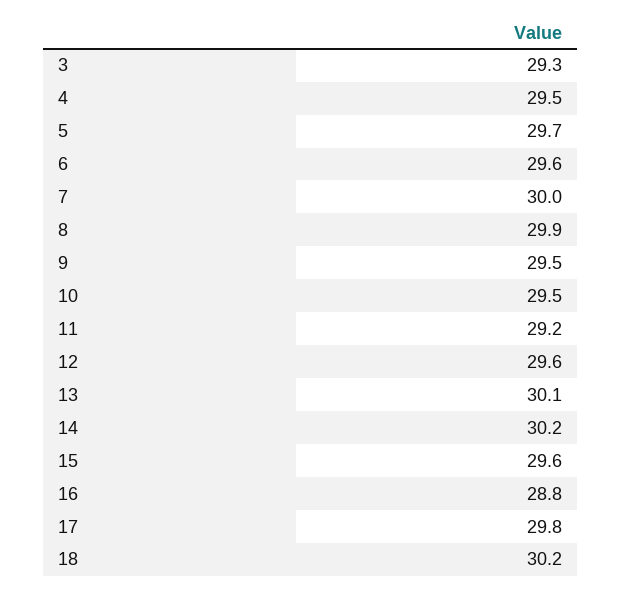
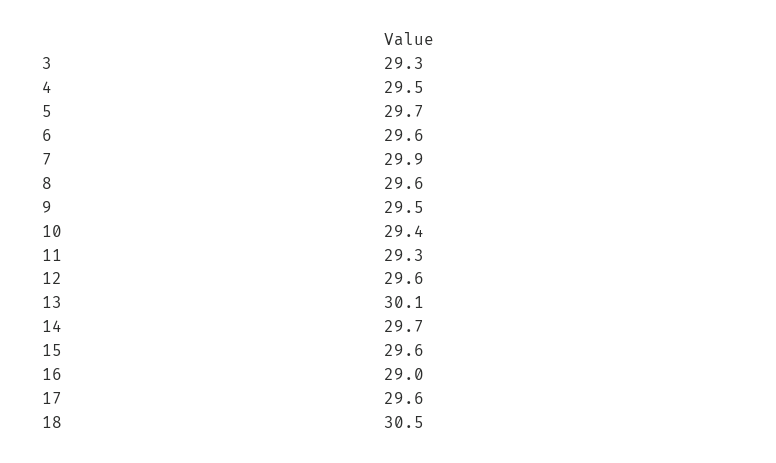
7: 30 -> 29.9
8: 29.9 -> 29.6
10: 29.5 -> 29.4
11: 29.2 -> 29.3
14: 30.2 -> 29.7
16: 28.8 -> 29
17: 29.8 -> 29.6
18: 30.2 -> 30.5

